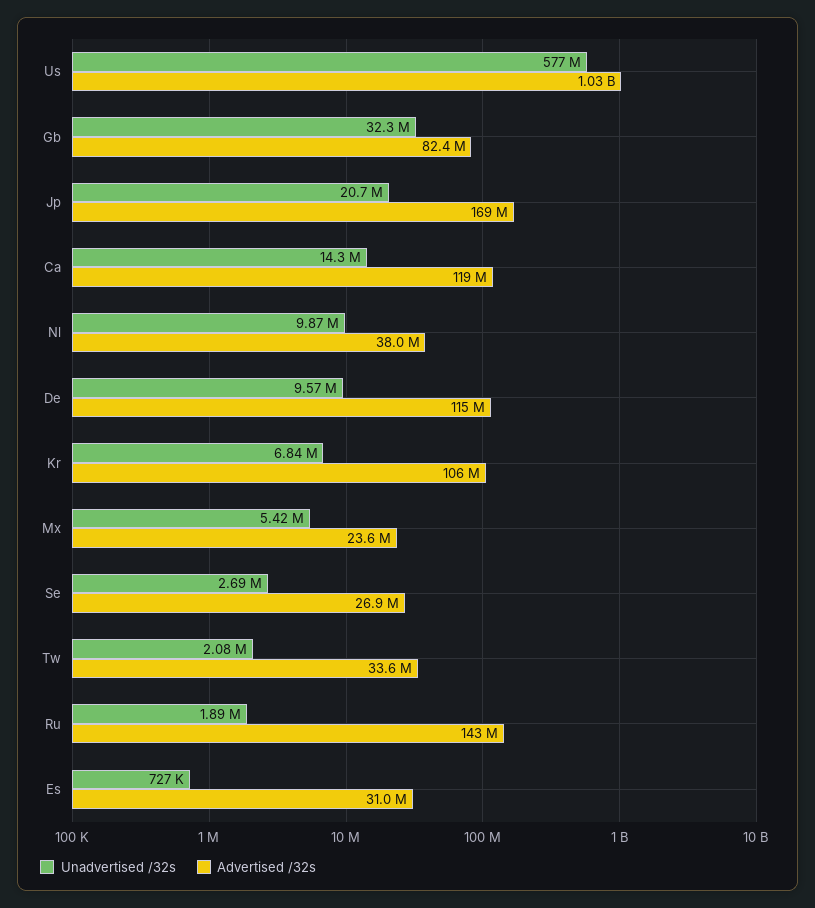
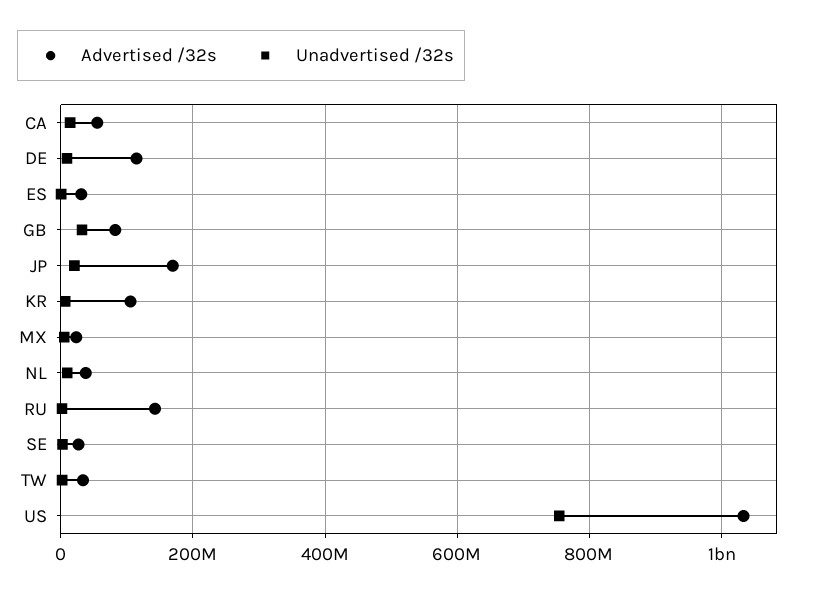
Unadvertised /32s, Us: 577000000 -> 760000000
Advertised /32s, Ca: 119000000 -> 60000000

